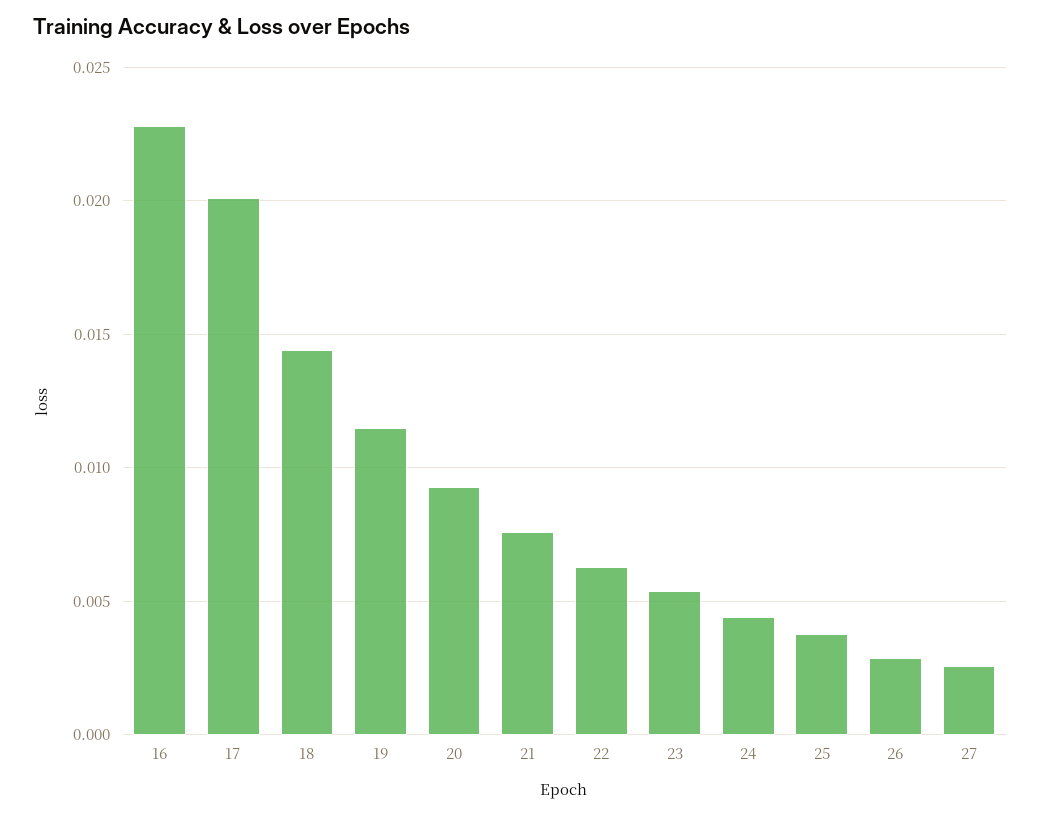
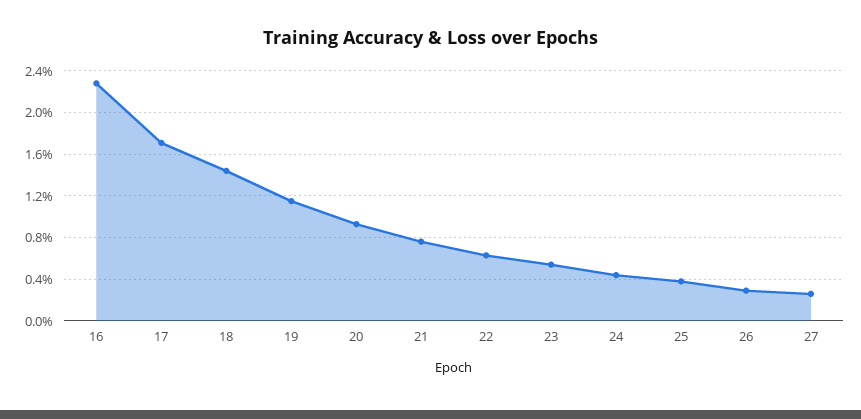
17: 0.02 -> 0.017

